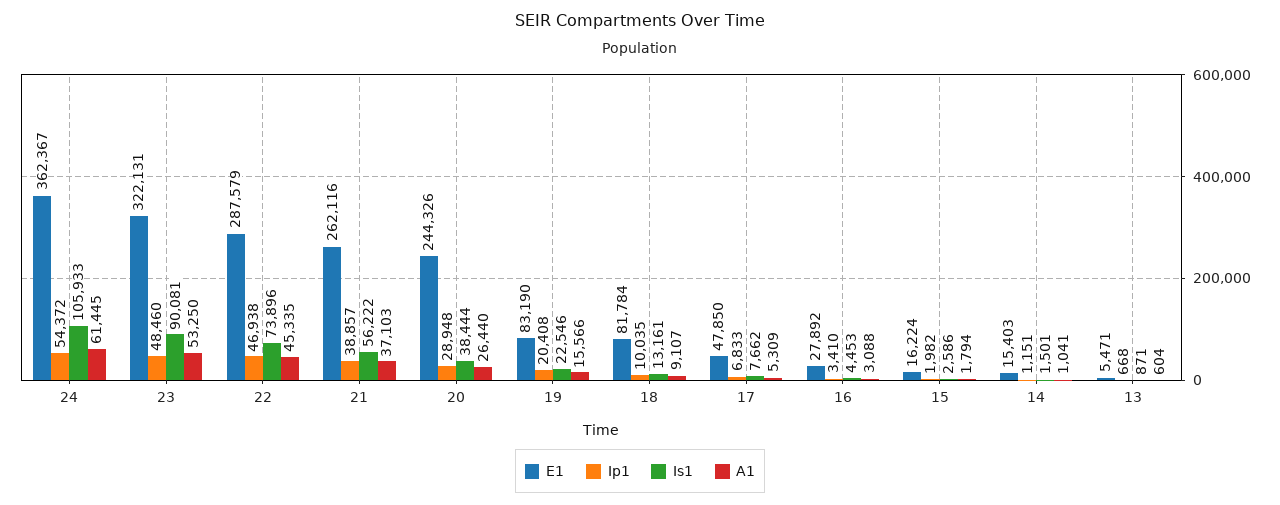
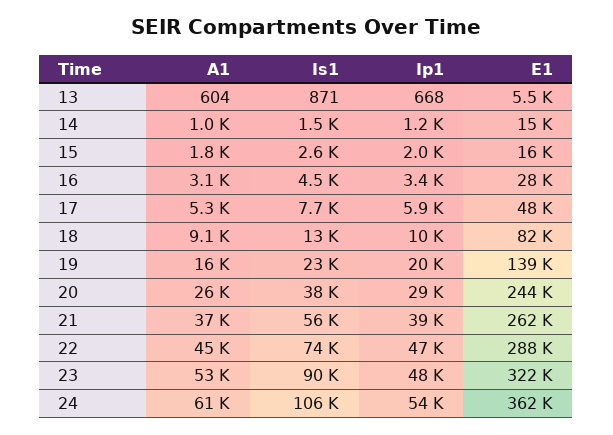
E1, 19: 83190 -> 139000
Ip1, 17: 6833 -> 5900

